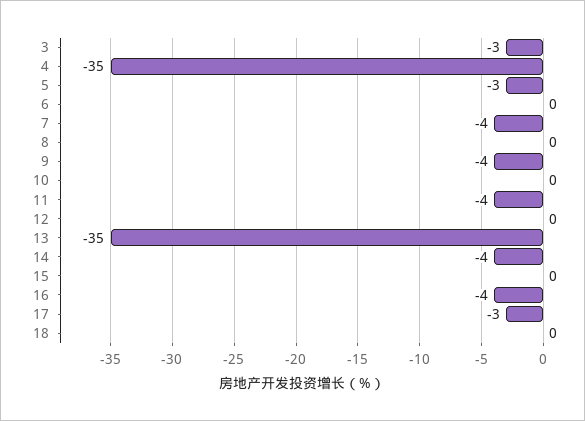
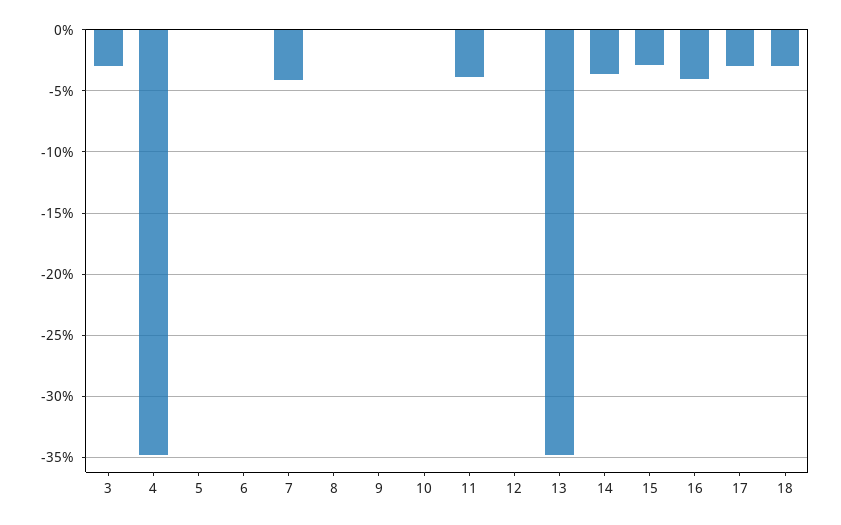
5: -3 -> 0
9: -4 -> 0
15: 0 -> -3
18: 0 -> -3

